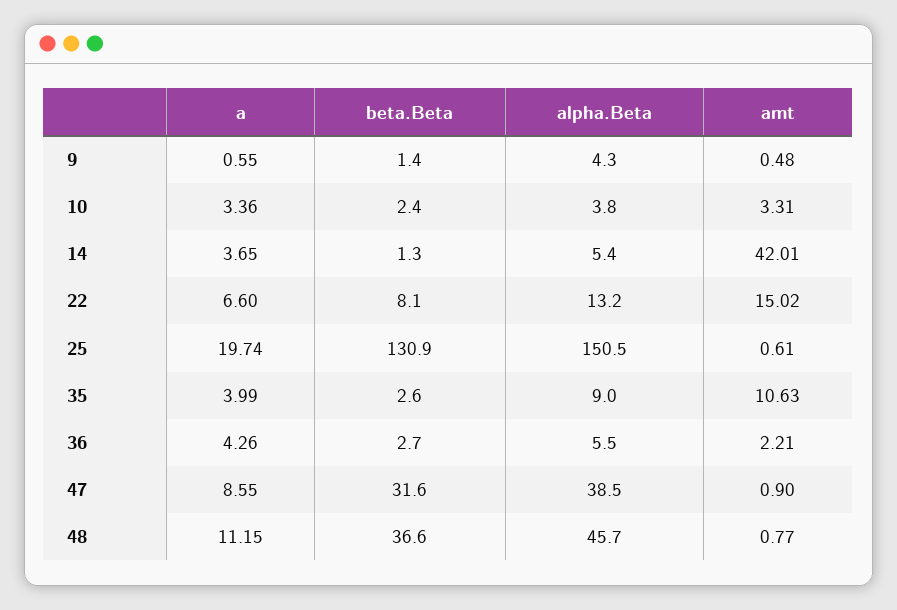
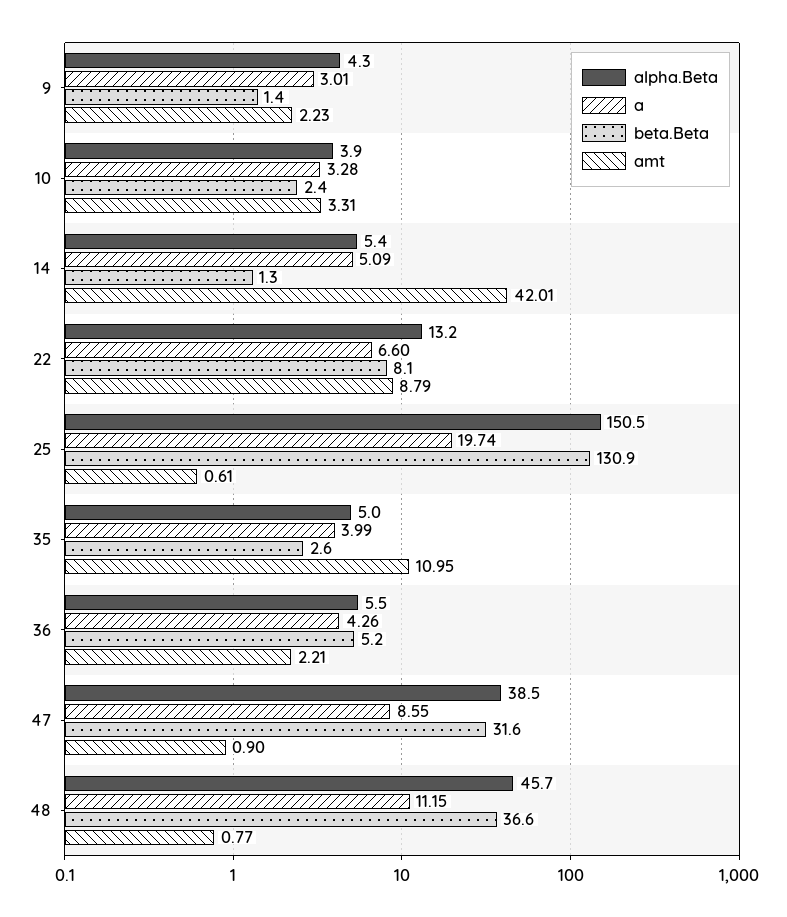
a, 9: 0.55 -> 3.01
amt, 9: 0.48 -> 2.23
a, 10: 3.36 -> 3.28
alpha.Beta, 10: 3.8 -> 3.9
a, 14: 3.65 -> 5.09
amt, 22: 15.02 -> 8.79
alpha.Beta, 35: 9 -> 5
amt, 35: 10.63 -> 10.95
beta.Beta, 36: 2.7 -> 5.2

